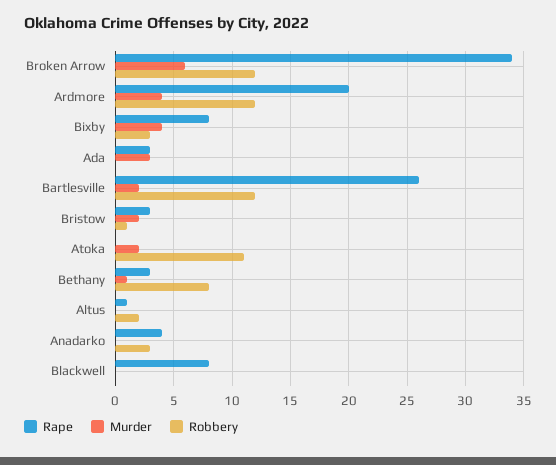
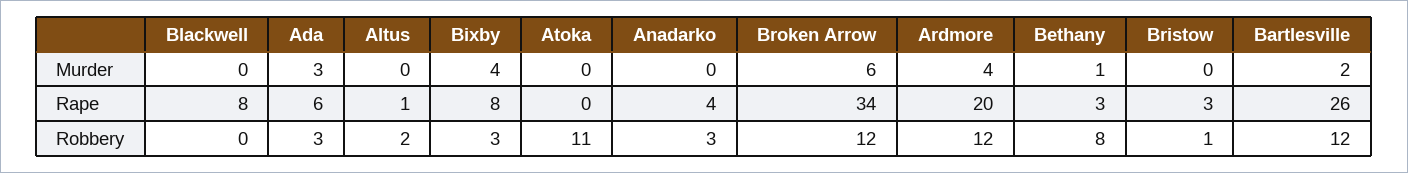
Rape, Ada: 3 -> 6
Robbery, Ada: 0 -> 3
Murder, Bristow: 2 -> 0
Murder, Atoka: 2 -> 0

